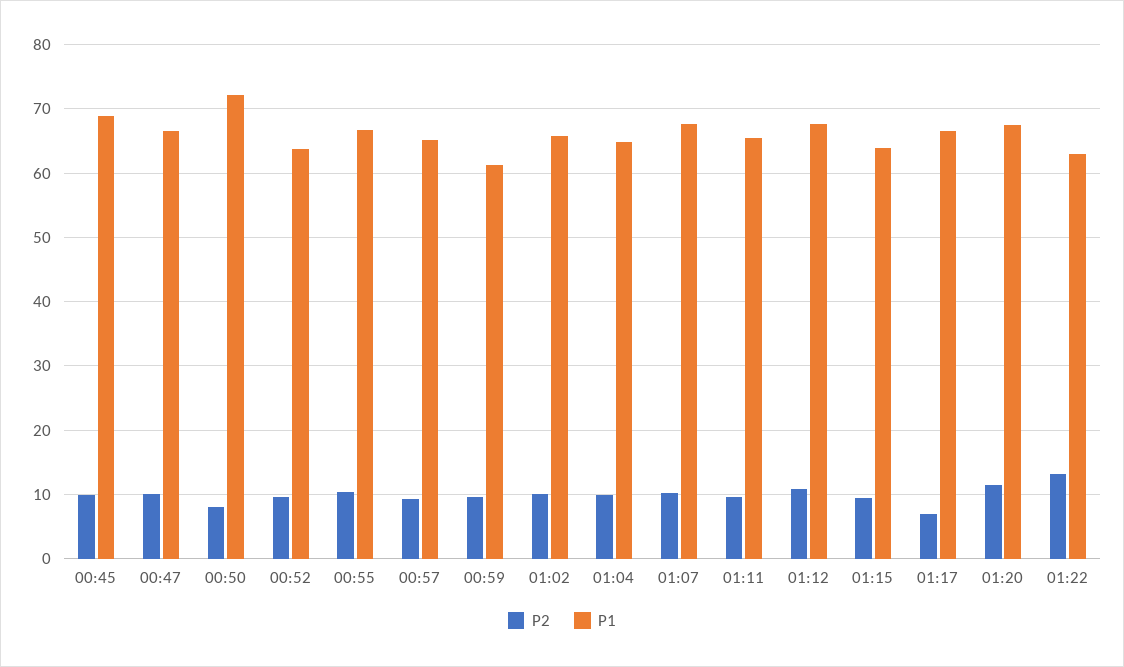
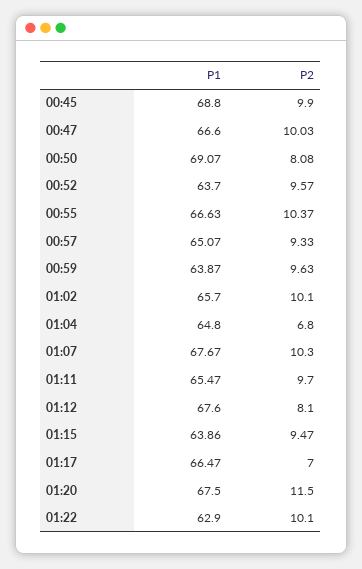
P1, 00:50: 72 -> 69.07
P1, 00:59: 61 -> 63.87
P2, 01:04: 10 -> 6.8
P2, 01:12: 11 -> 8.1
P2, 01:22: 13 -> 10.1

